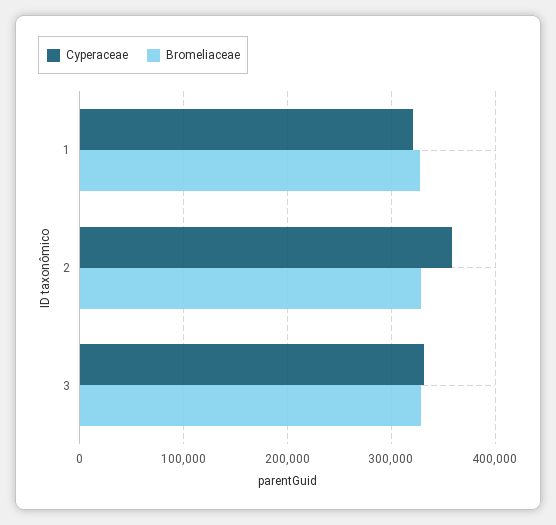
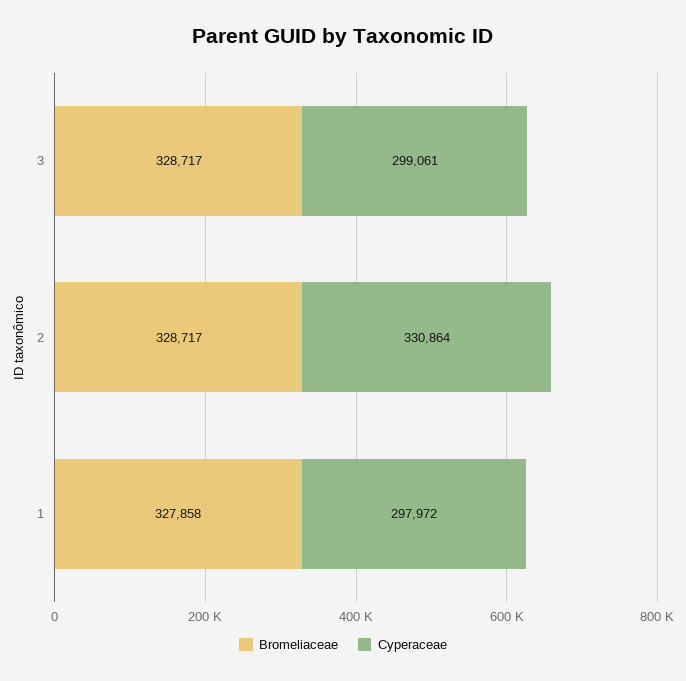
Cyperaceae, 1: 320000 -> 297972
Cyperaceae, 2: 360000 -> 330864
Cyperaceae, 3: 330000 -> 299061

